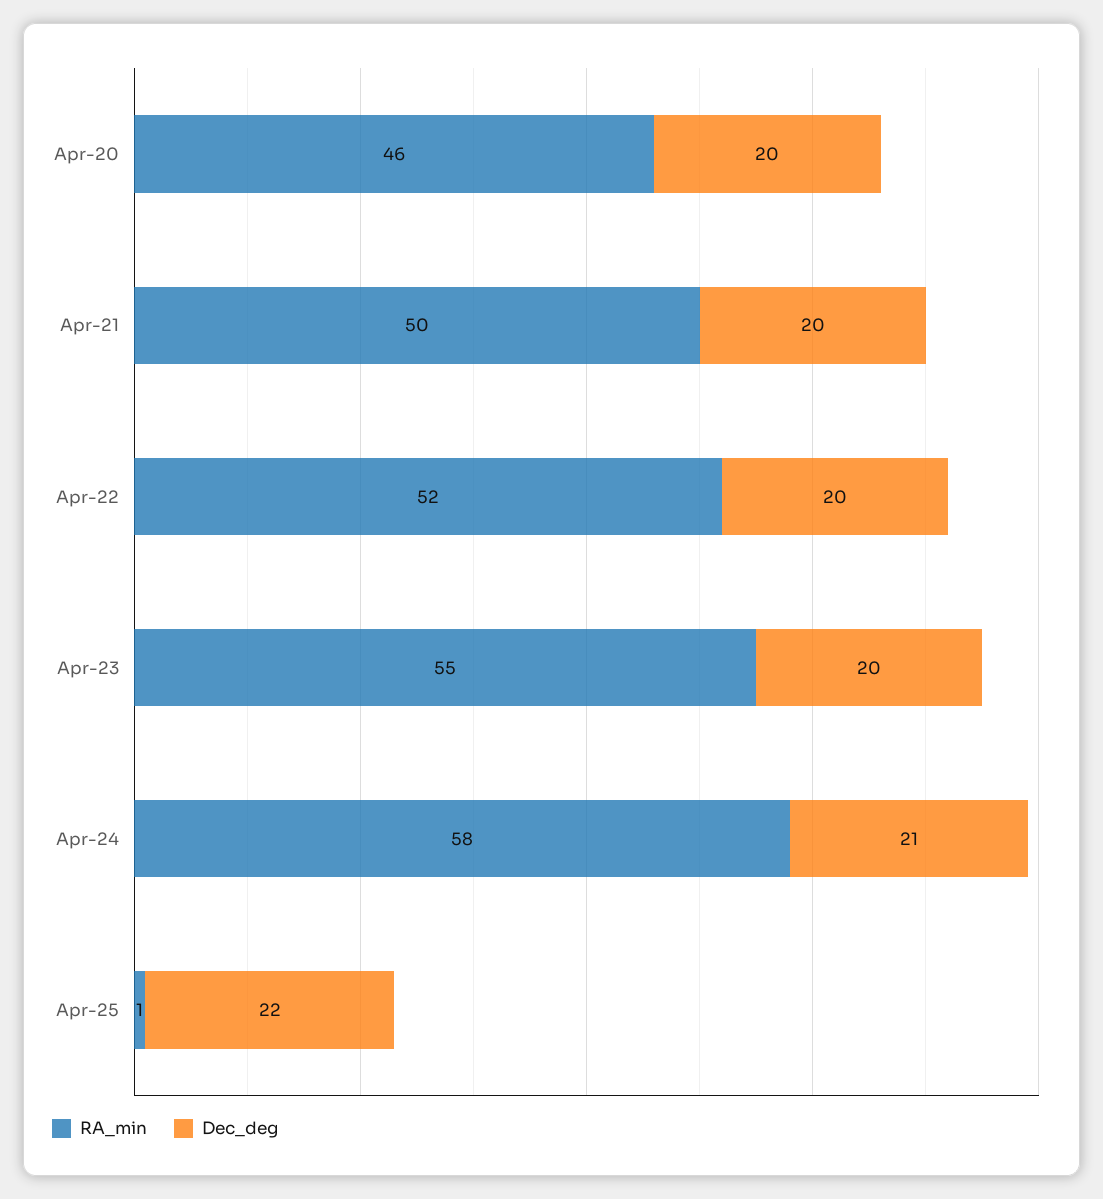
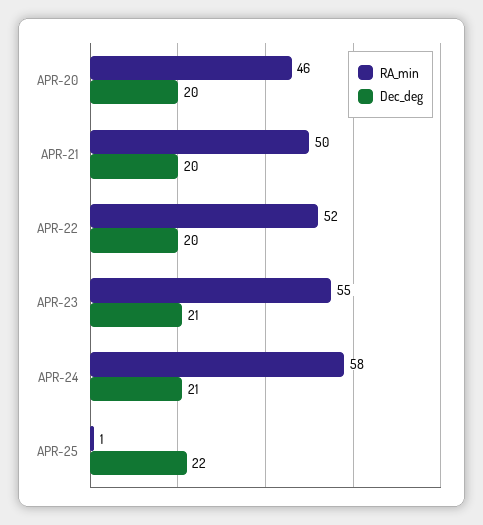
Dec_deg, Apr-23: 20 -> 21

